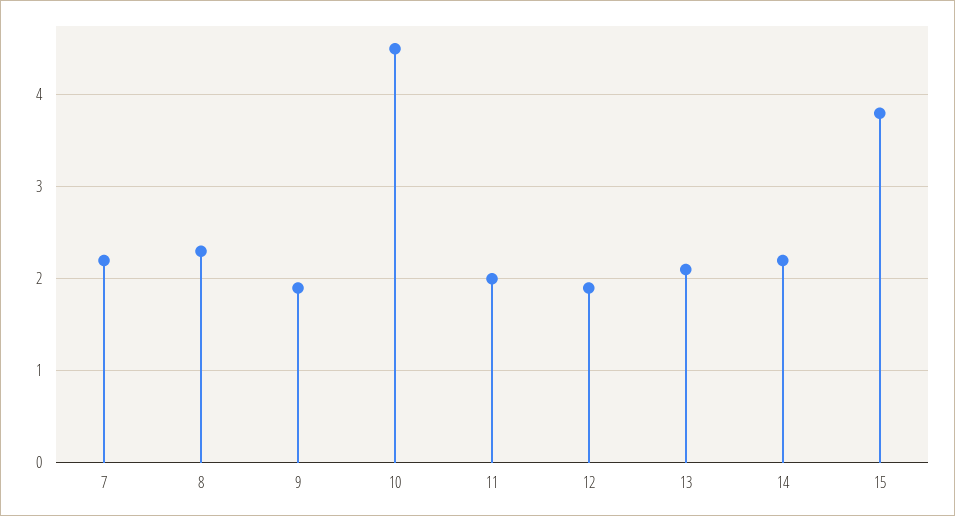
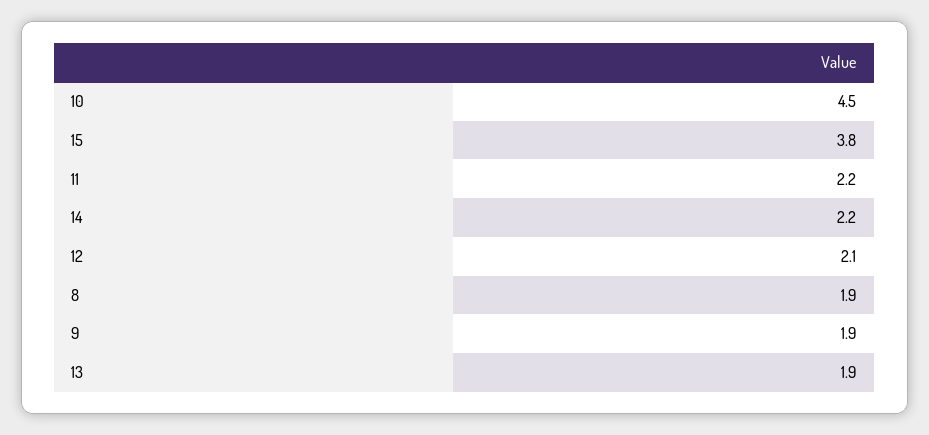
7: 2.2 -> none
8: 2.3 -> 1.9
11: 2 -> 2.2
12: 1.9 -> 2.1
13: 2.1 -> 1.9

